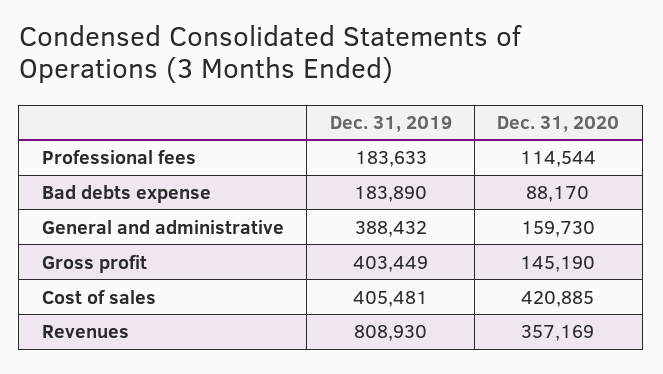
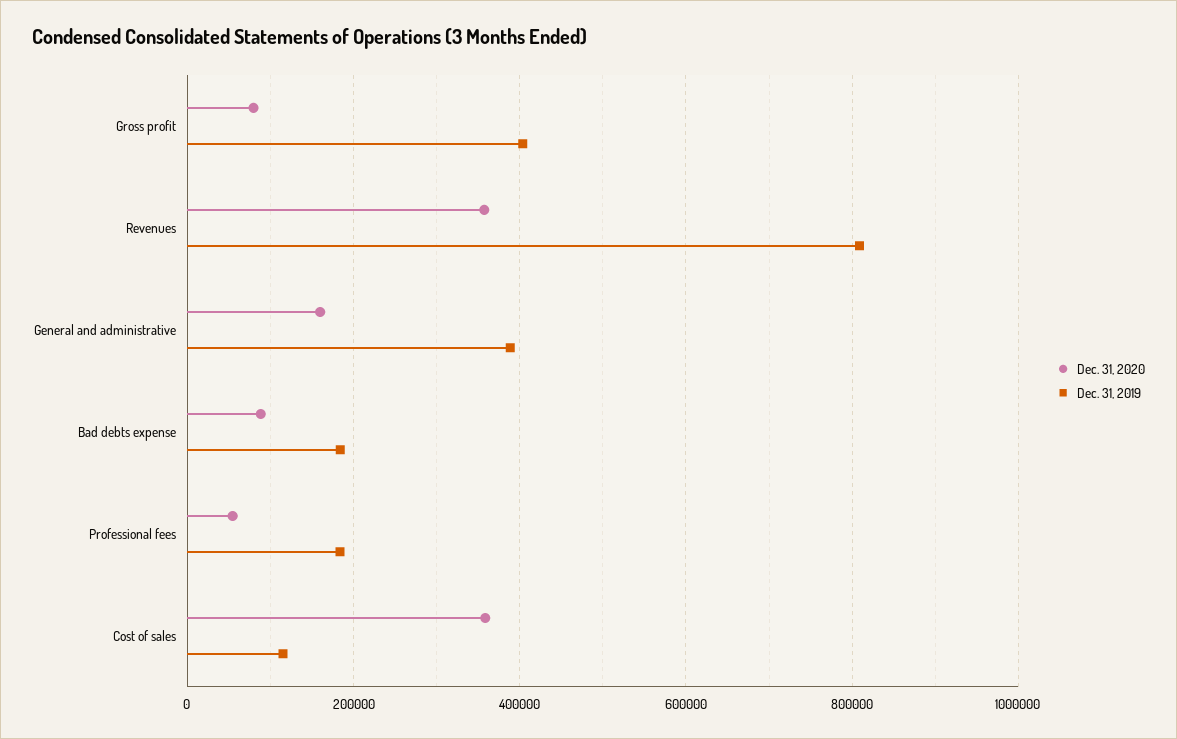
Dec. 31, 2020, Professional fees: 114544 -> 60000
Dec. 31, 2020, Gross profit: 145190 -> 80000
Dec. 31, 2019, Cost of sales: 405481 -> 120000
Dec. 31, 2020, Cost of sales: 420885 -> 360000

